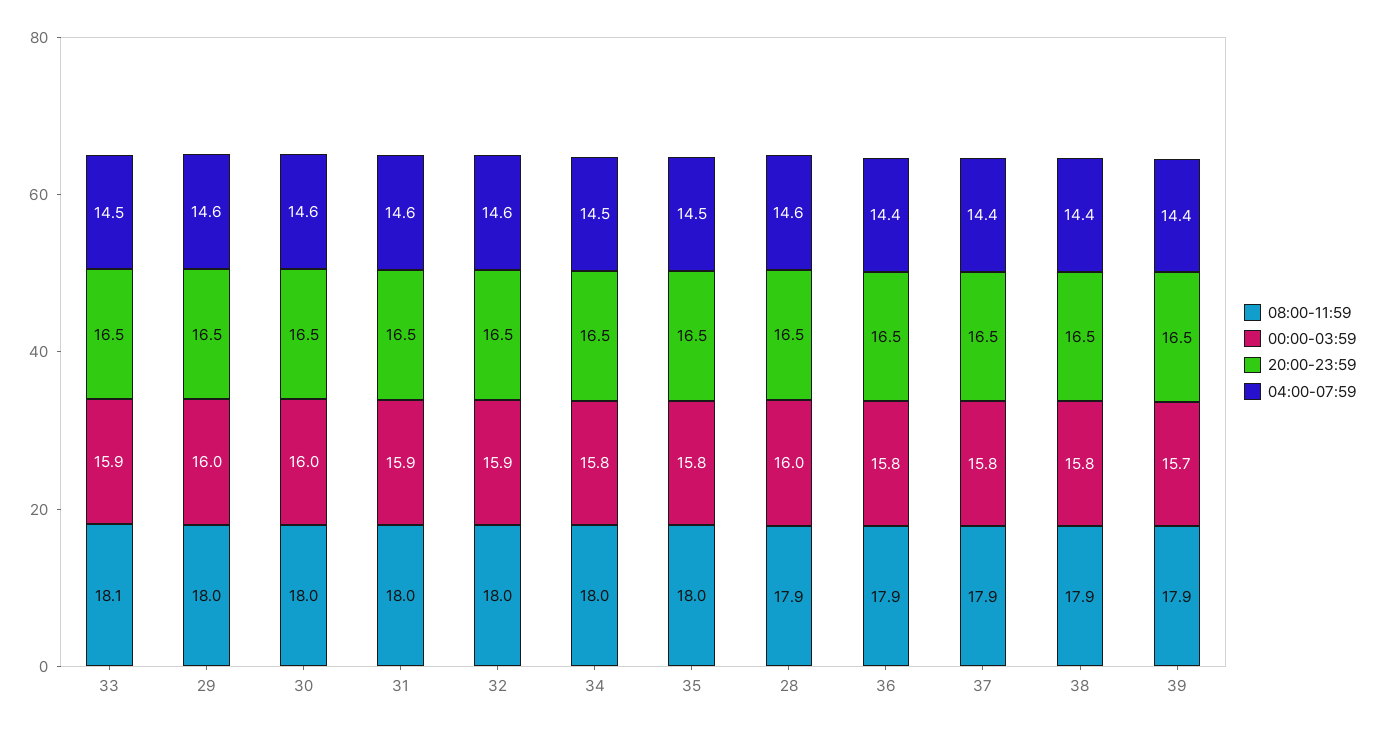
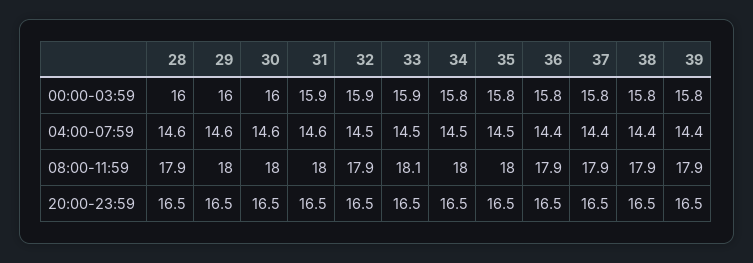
08:00-11:59, 32: 18 -> 17.9
04:00-07:59, 32: 14.6 -> 14.5
00:00-03:59, 39: 15.7 -> 15.8

